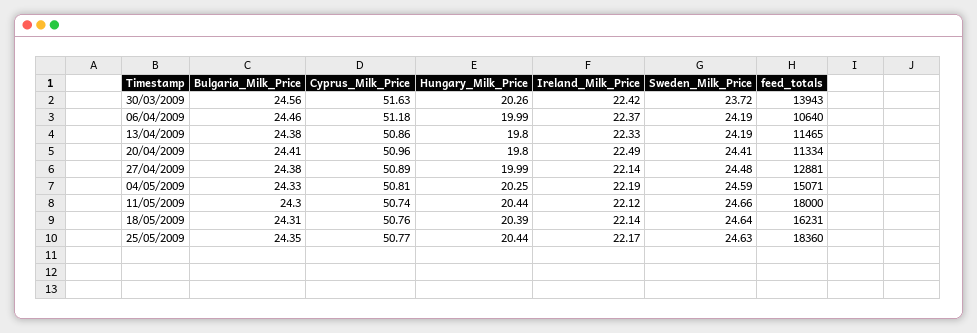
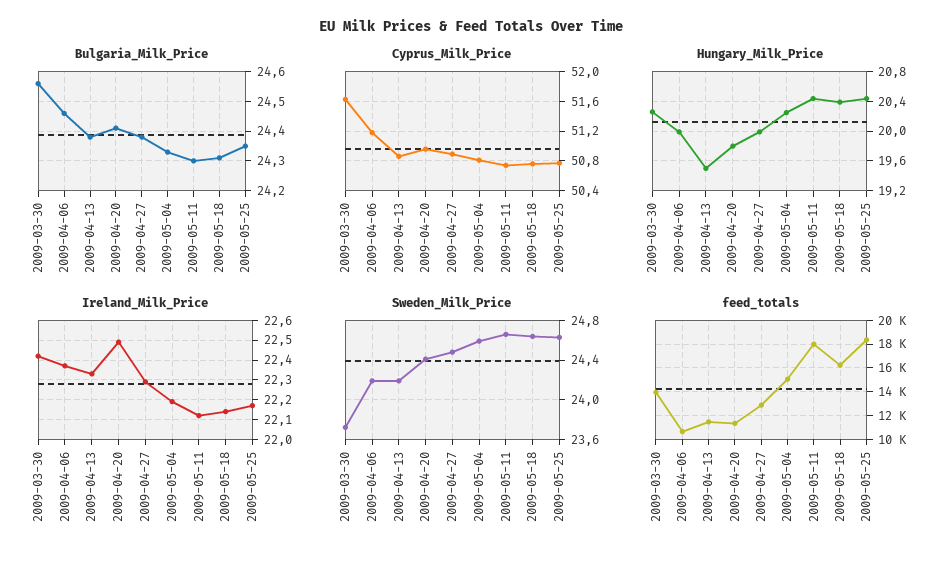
Hungary_Milk_Price, 13/04/2009: 19.8 -> 19.5
Ireland_Milk_Price, 27/04/2009: 22.14 -> 22.3

